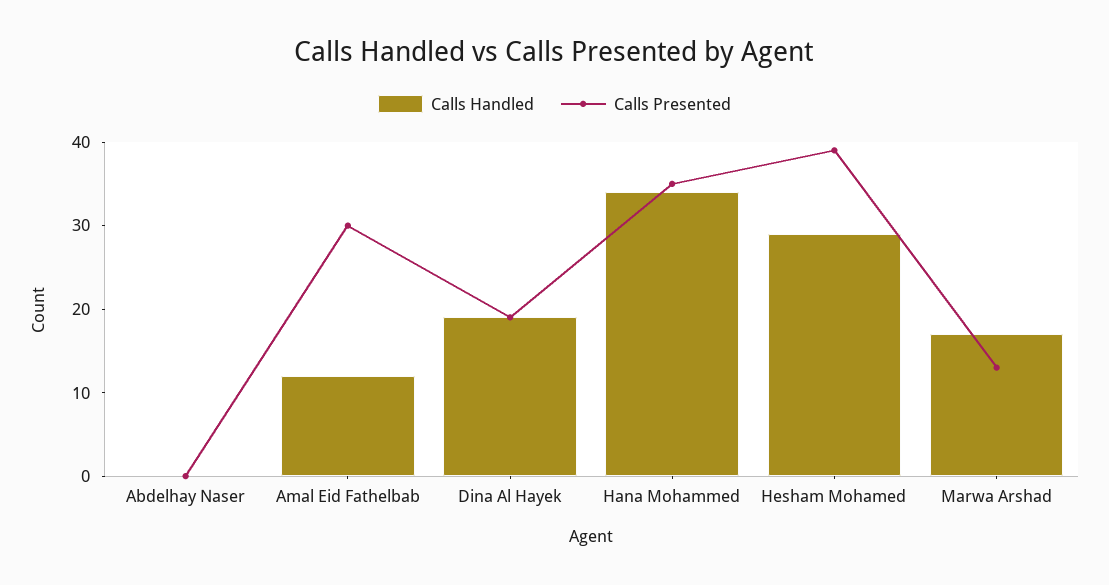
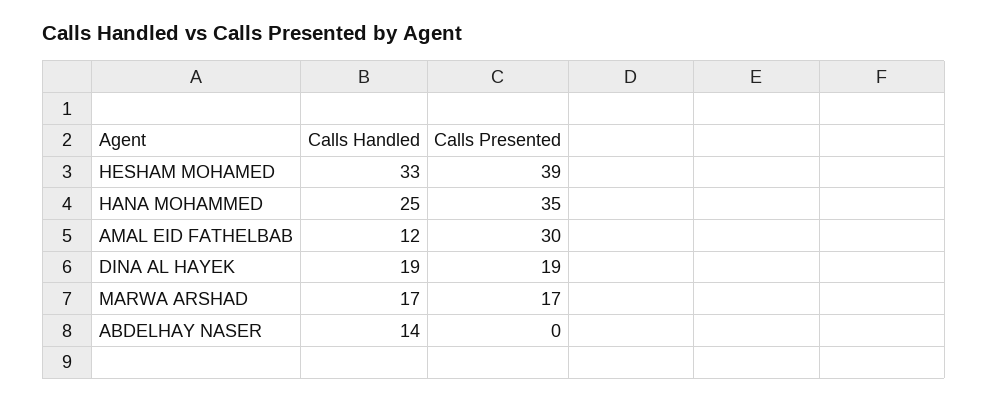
Calls Handled, Abdelhay Naser: 0 -> 14
Calls Handled, Hana Mohammed: 34 -> 25
Calls Handled, Hesham Mohamed: 29 -> 33
Calls Presented, Marwa Arshad: 13 -> 17

